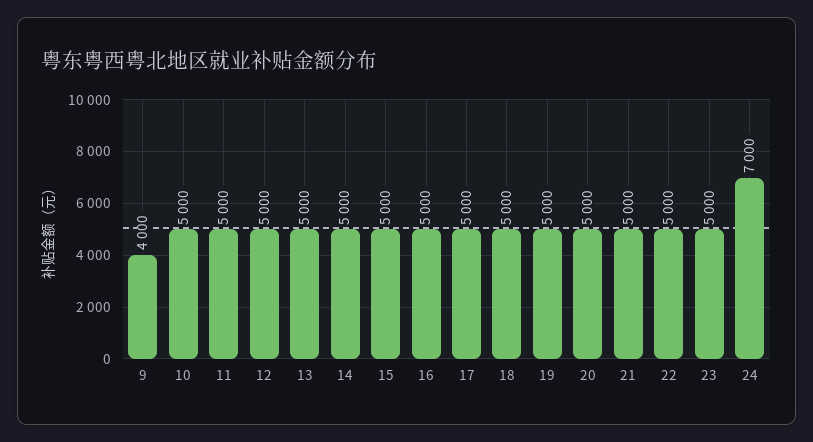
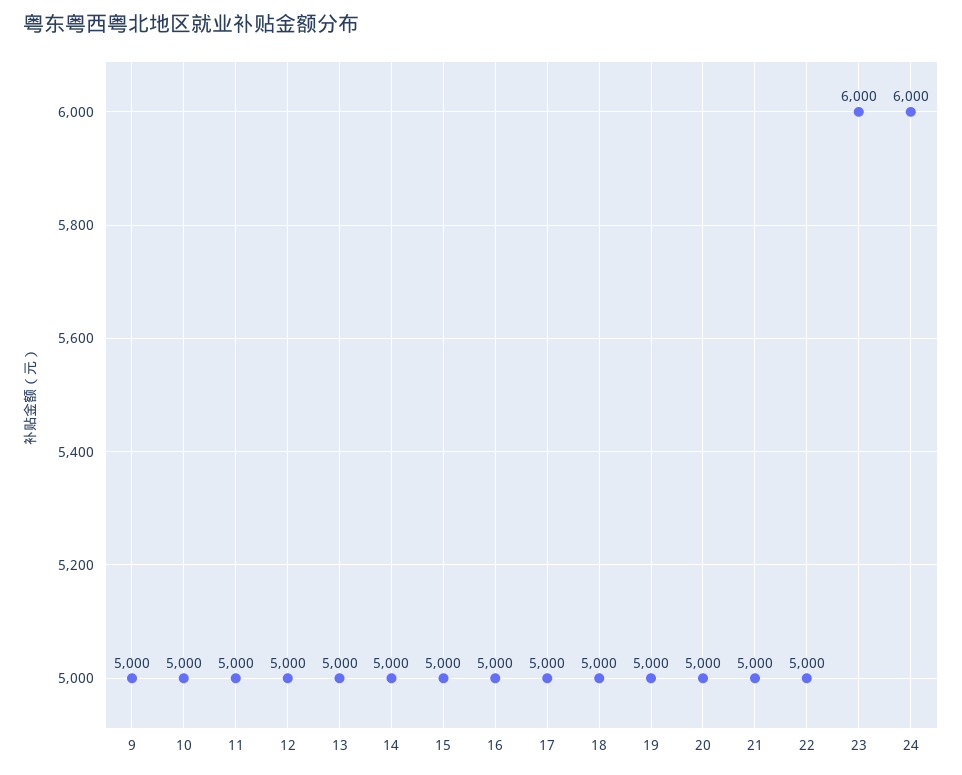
9: 4000 -> 5000
23: 5000 -> 6000
24: 7000 -> 6000

